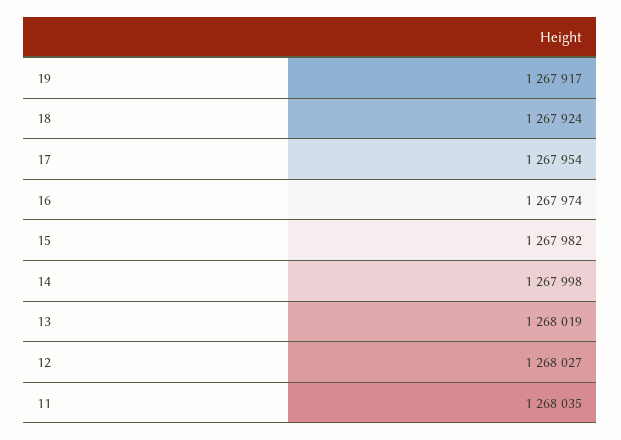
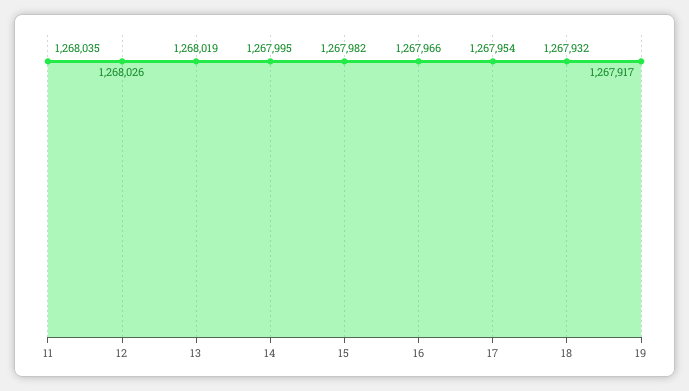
18: 1267924 -> 1267932
16: 1267974 -> 1267966
14: 1267998 -> 1267995
12: 1268027 -> 1268026

